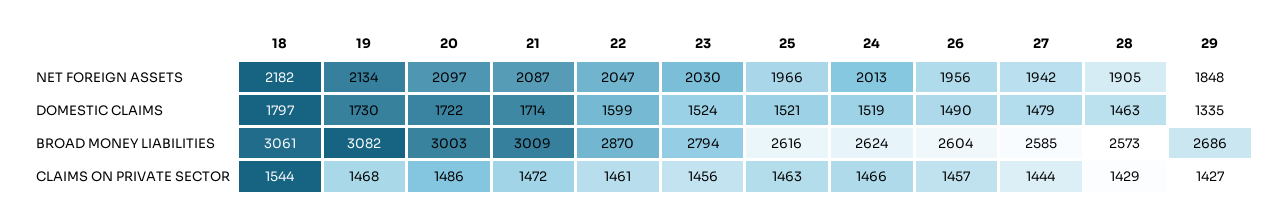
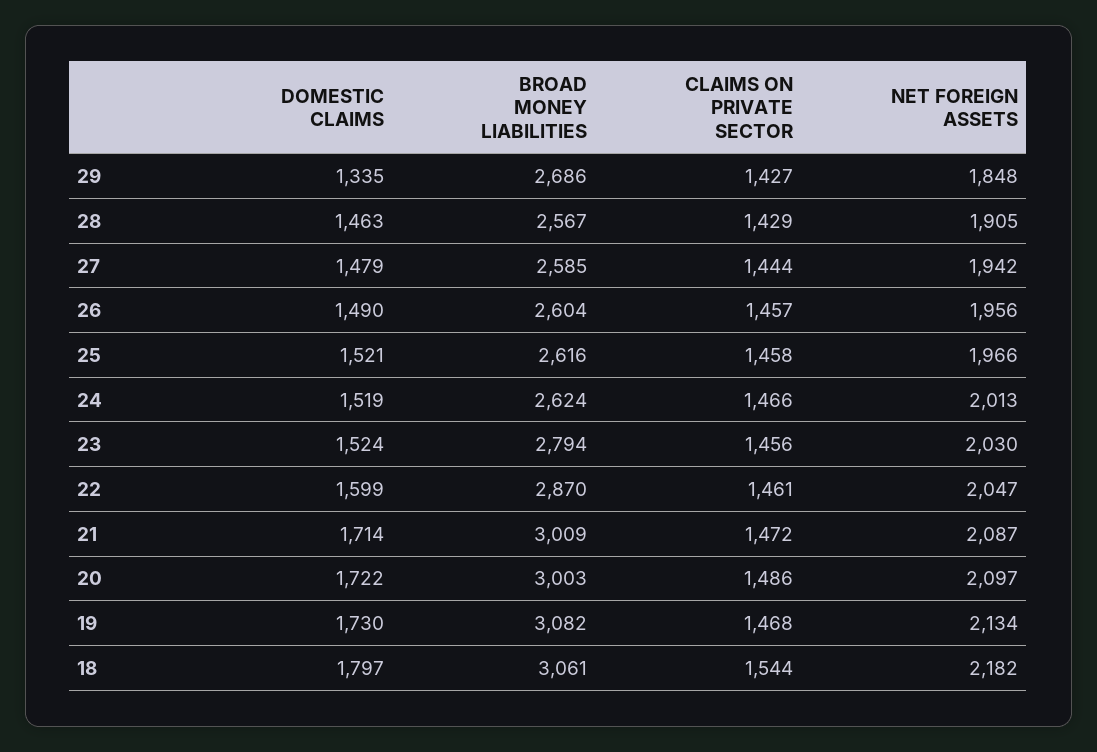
28, BROAD MONEY LIABILITIES: 2573 -> 2567
25, CLAIMS ON PRIVATE SECTOR: 1463 -> 1458

